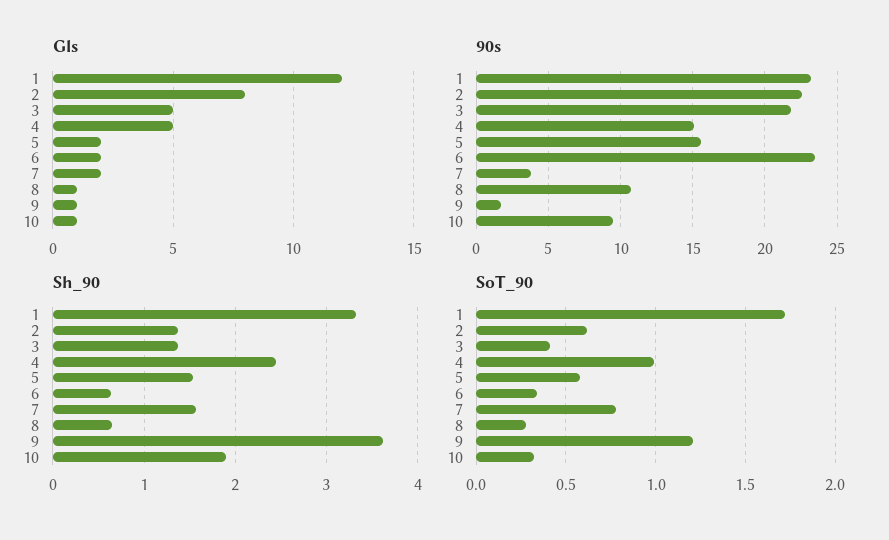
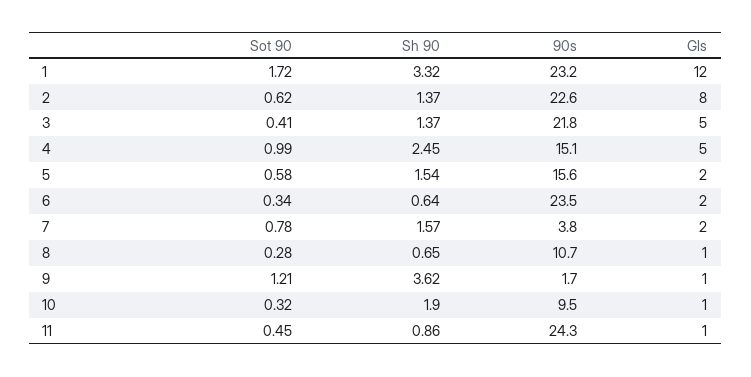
SoT_90, 11: none -> 0.45
Sh_90, 11: none -> 0.86
90s, 11: none -> 24.3
Gls, 11: none -> 1

